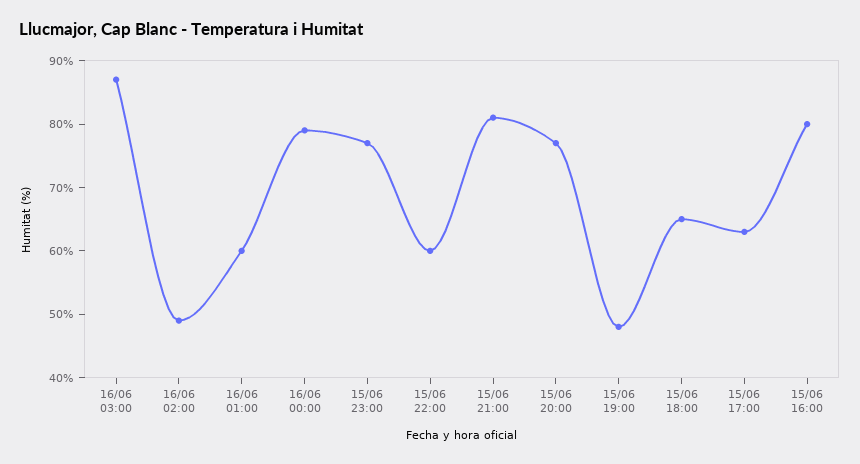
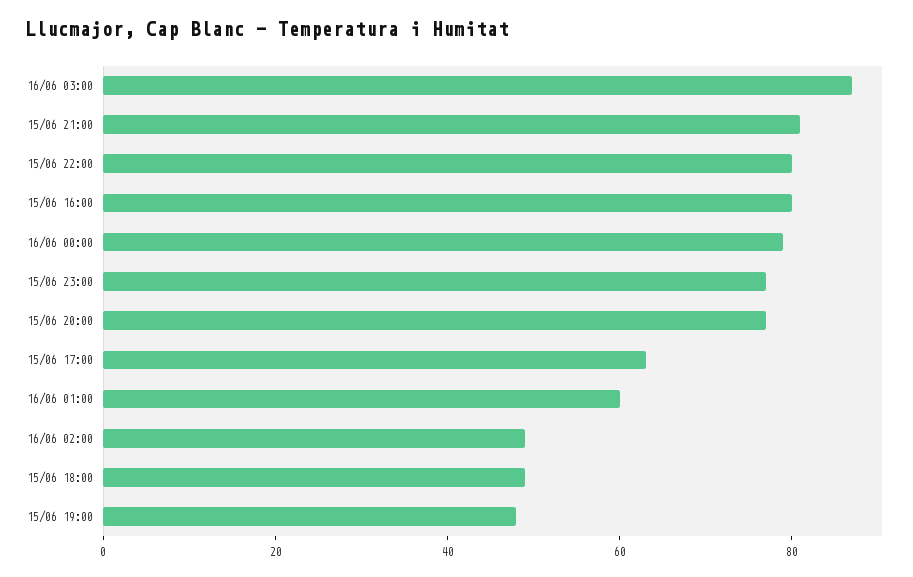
15/06 22:00: 60 -> 80
15/06 18:00: 65 -> 50

